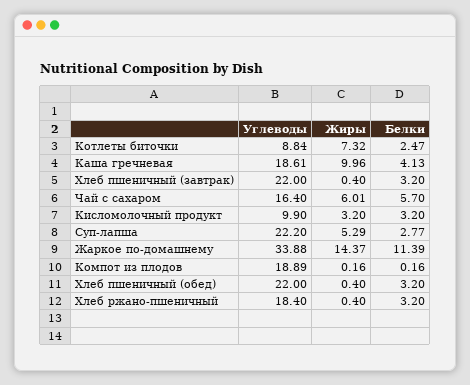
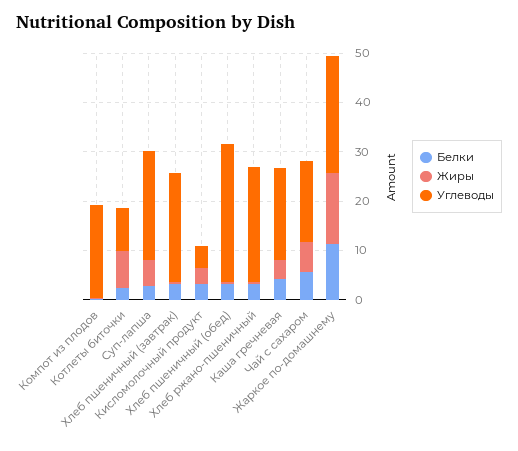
Жиры, Каша гречневая: 9.96 -> 4
Углеводы, Кисломолочный продукт: 9.9 -> 4
Углеводы, Жаркое по-домашнему: 33.88 -> 24
Углеводы, Хлеб пшеничный (обед): 22 -> 28
Углеводы, Хлеб ржано-пшеничный: 18.4 -> 24

